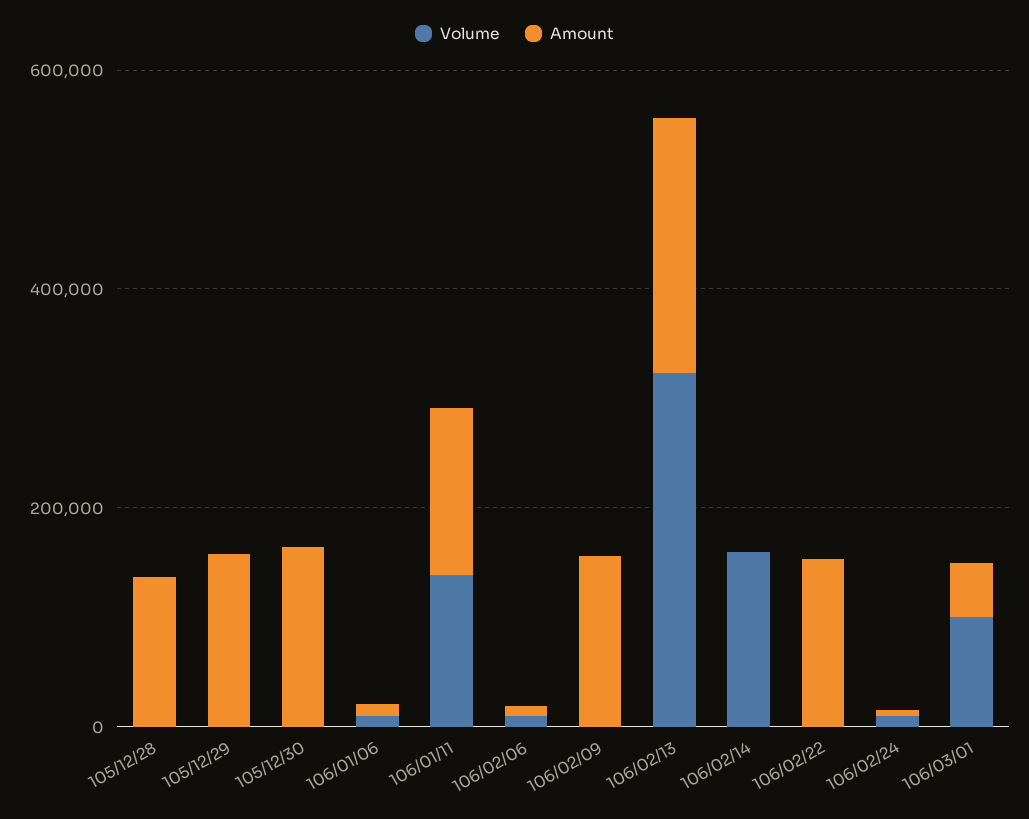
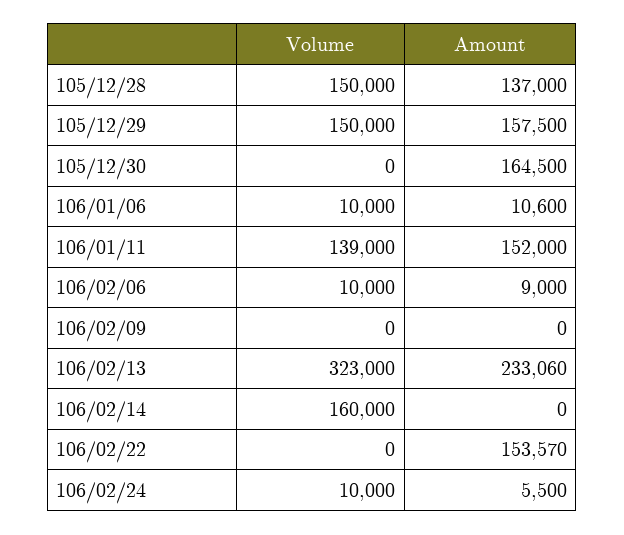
Volume, 105/12/28: 0 -> 150000
Volume, 105/12/29: 0 -> 150000
Amount, 106/02/09: 150000 -> 0
Volume, 106/03/01: 100000 -> none
Amount, 106/03/01: 50000 -> none

